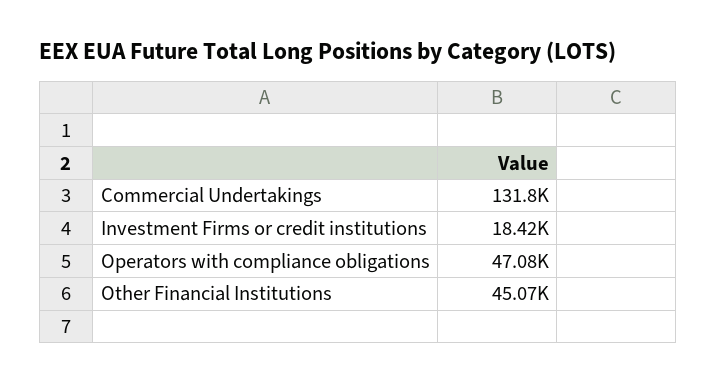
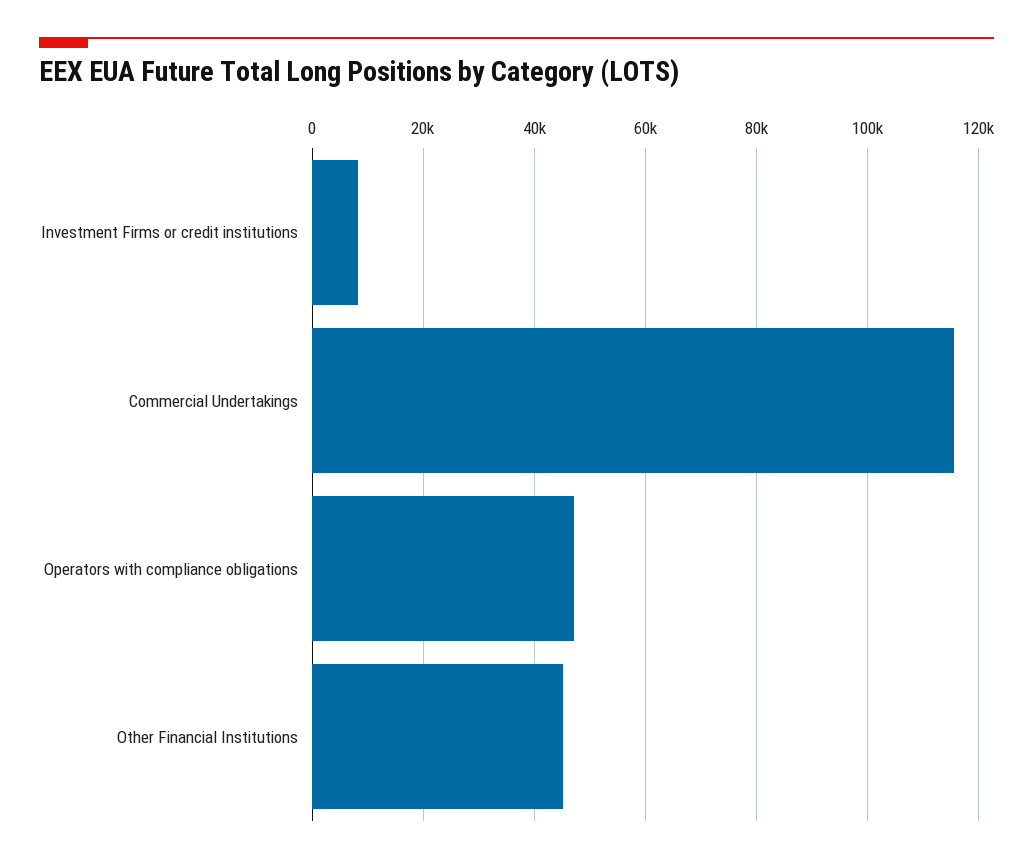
Commercial Undertakings: 131800 -> 116000
Investment Firms or credit institutions: 18420 -> 8000

